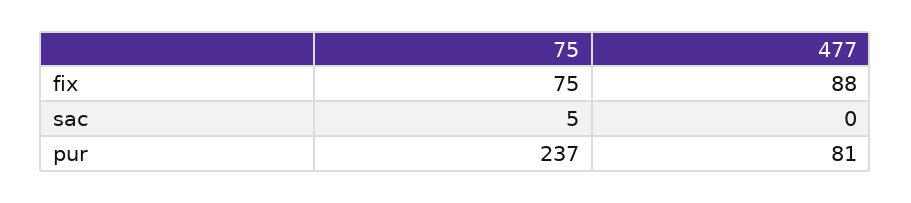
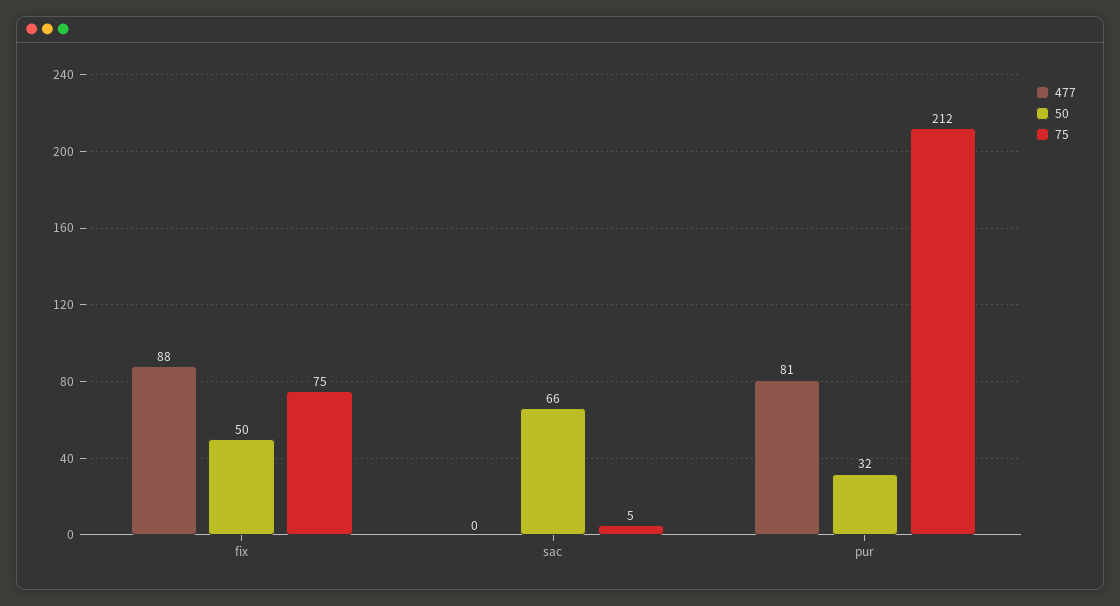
75, pur: 237 -> 212
50, fix: none -> 50
50, sac: none -> 66
50, pur: none -> 32

